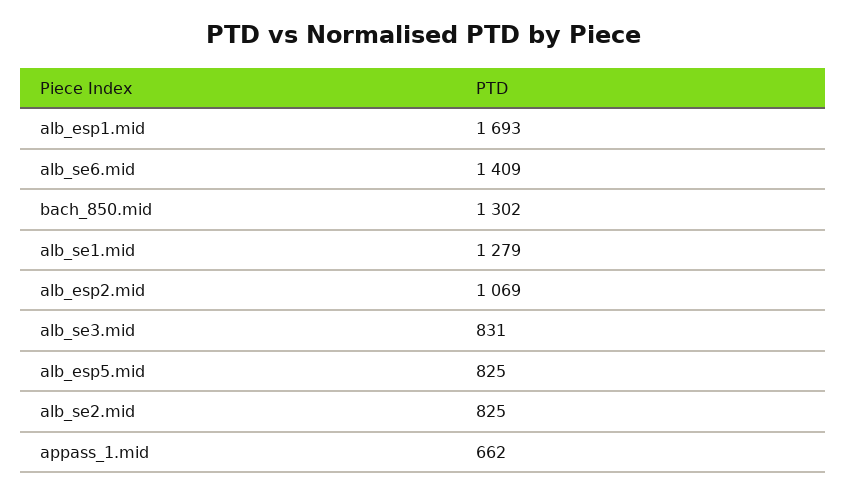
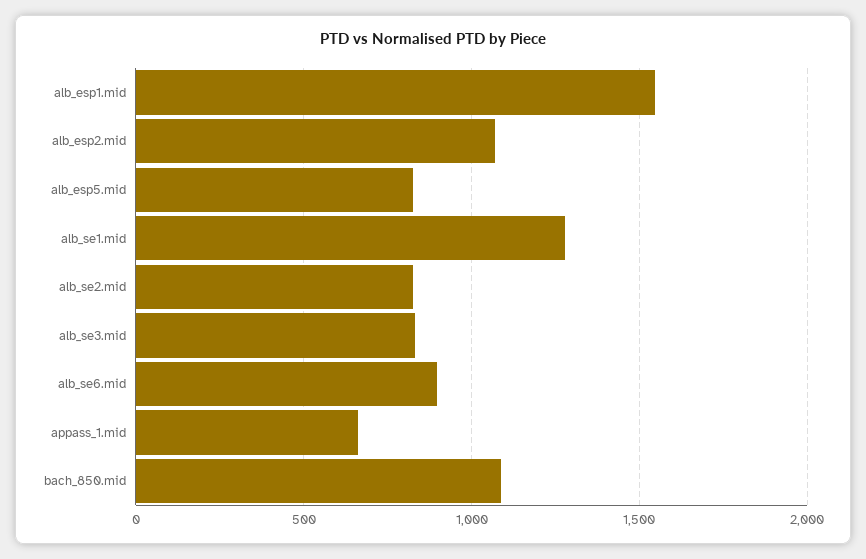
alb_esp1.mid: 1693 -> 1550
alb_se6.mid: 1409 -> 900
bach_850.mid: 1302 -> 1100

